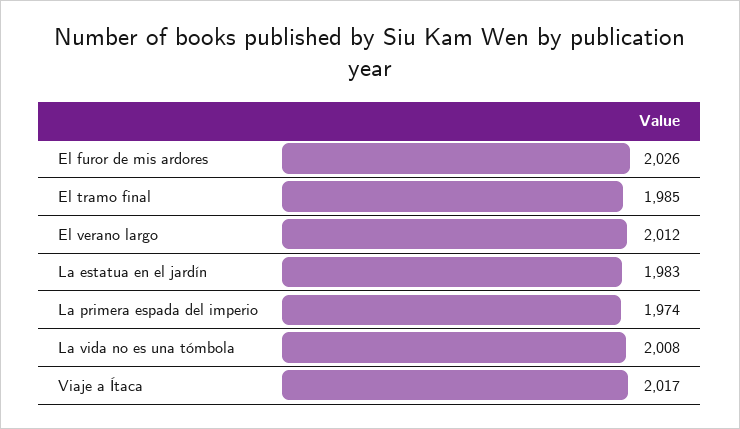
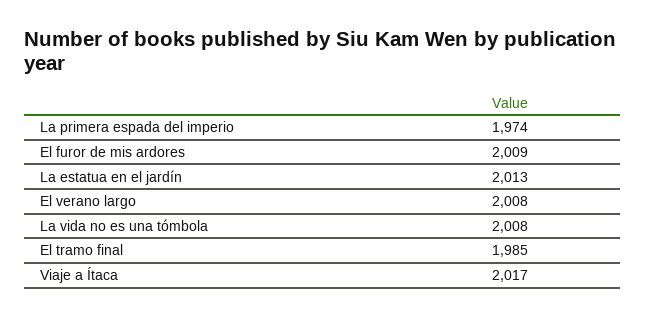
El furor de mis ardores: 2026 -> 2009
El verano largo: 2012 -> 2008
La estatua en el jardín: 1983 -> 2013

